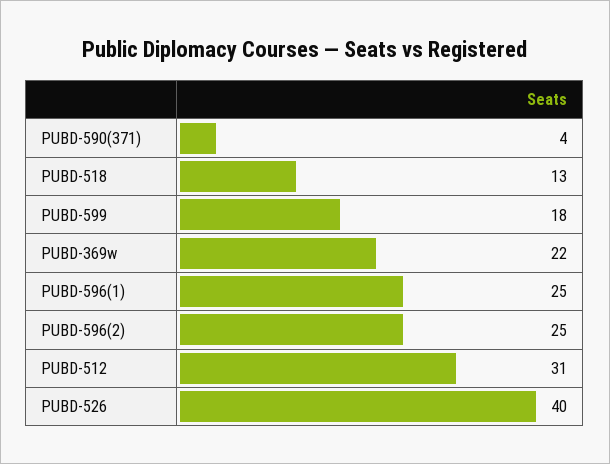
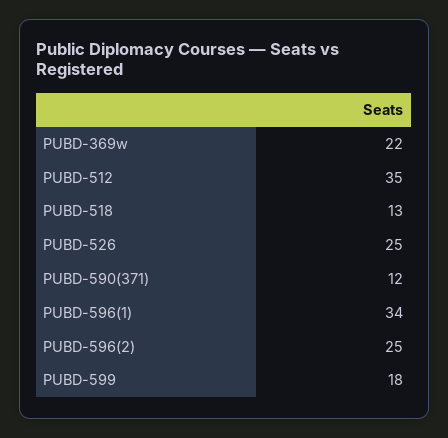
PUBD-590(371): 4 -> 12
PUBD-596(1): 25 -> 34
PUBD-512: 31 -> 35
PUBD-526: 40 -> 25

